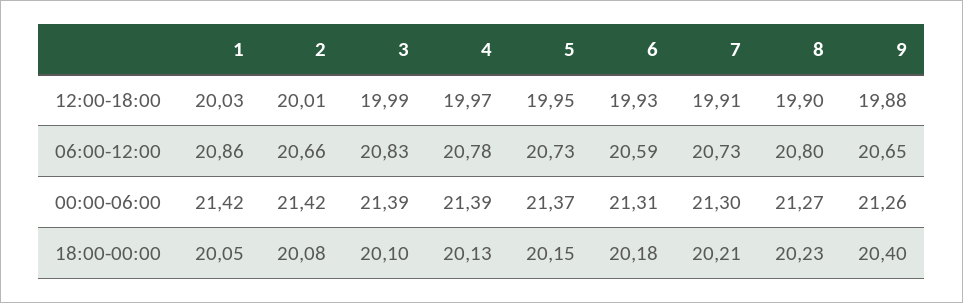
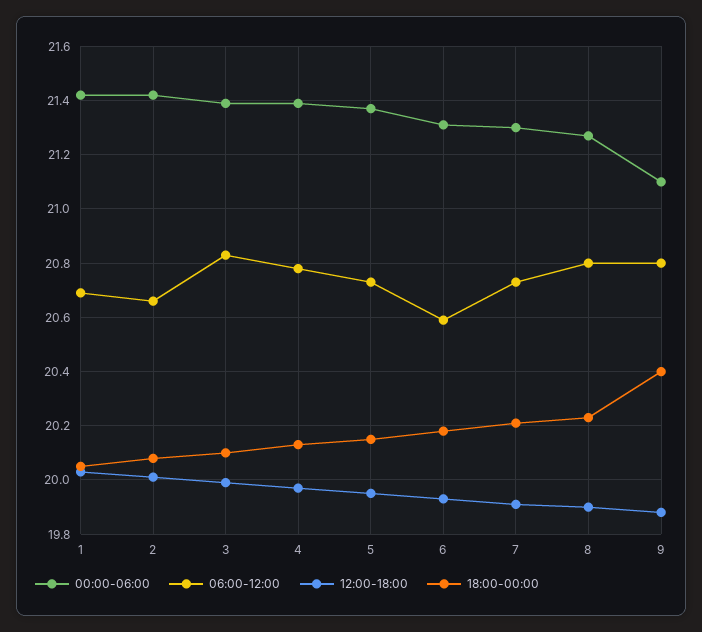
06:00-12:00, 1: 20.86 -> 20.7
06:00-12:00, 9: 20.65 -> 20.8
00:00-06:00, 9: 21.26 -> 21.1

